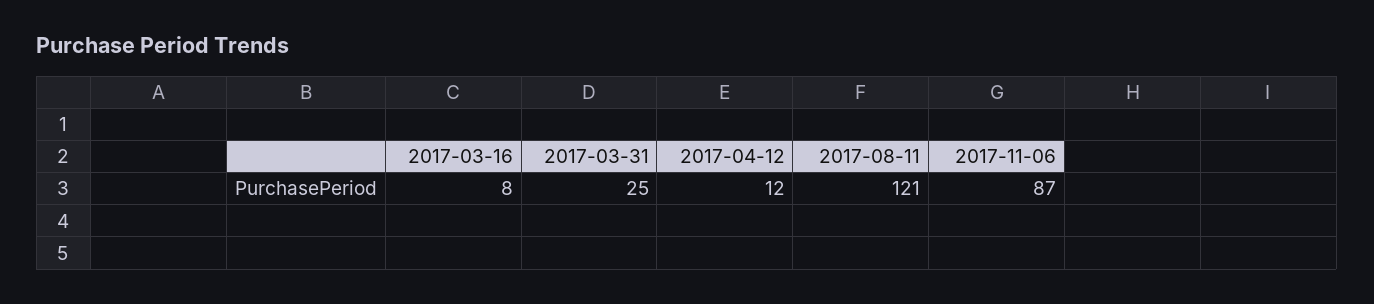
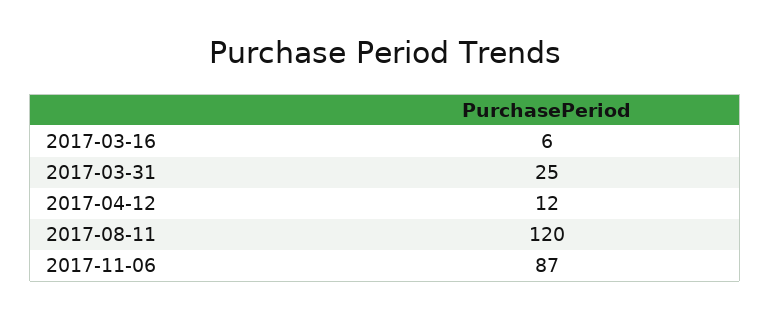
2017-03-16: 8 -> 6
2017-08-11: 121 -> 120

